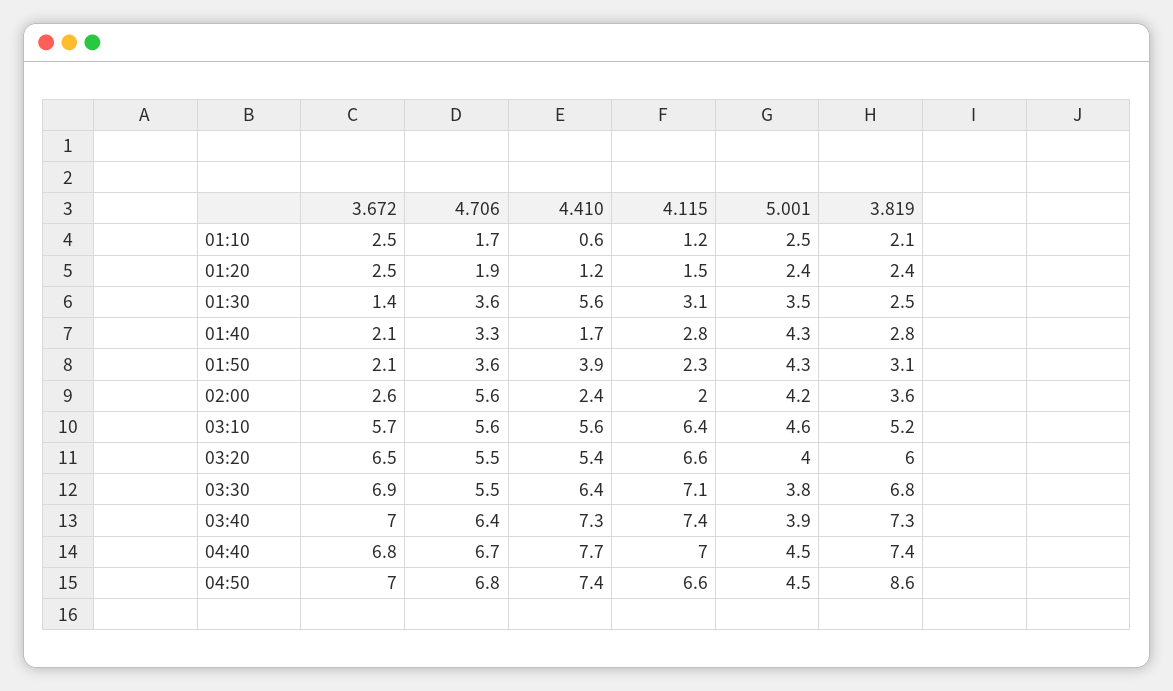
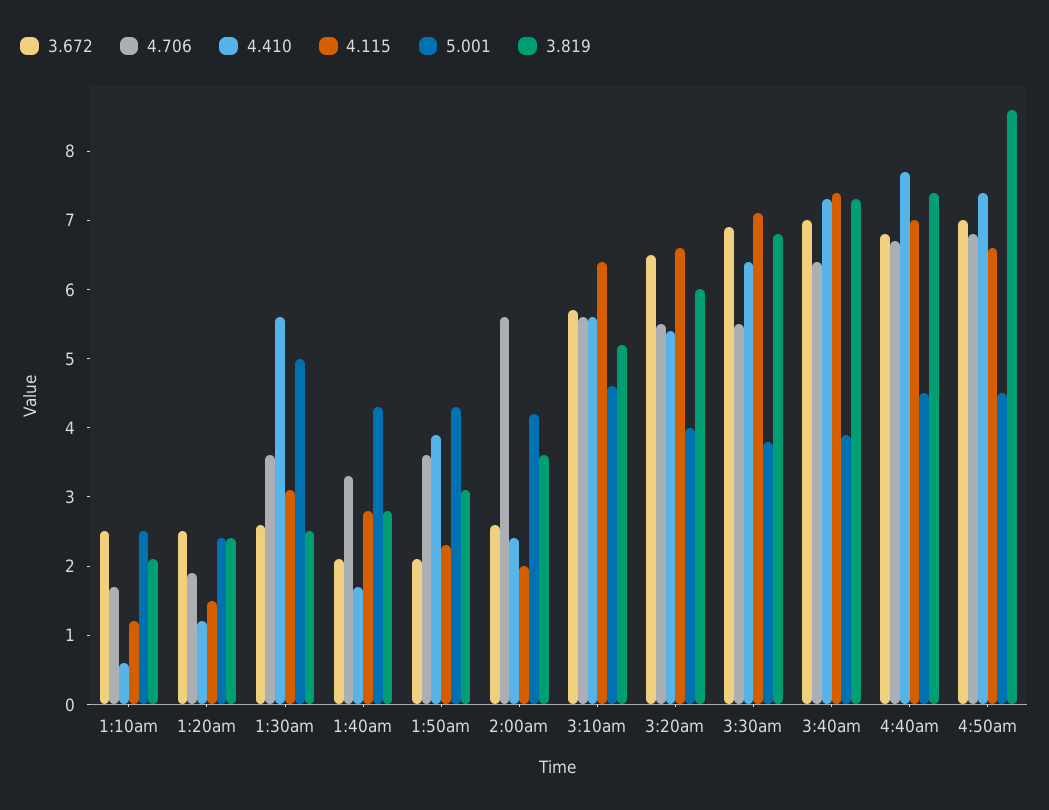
3.672, 01:30: 1.4 -> 2.5
5.001, 01:30: 3.5 -> 5

